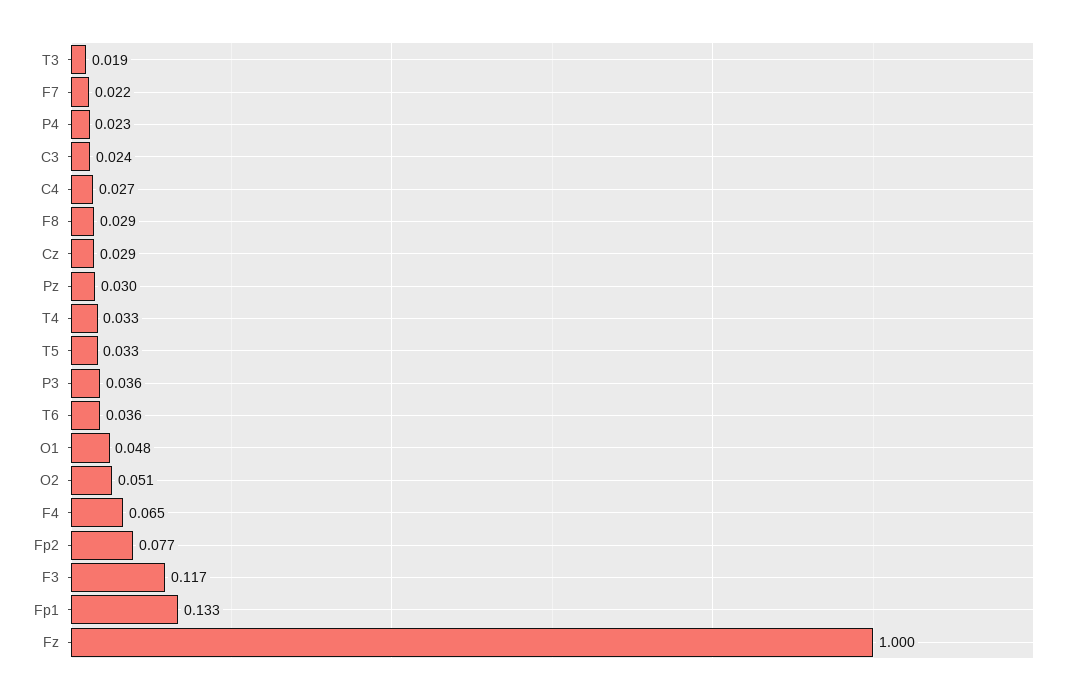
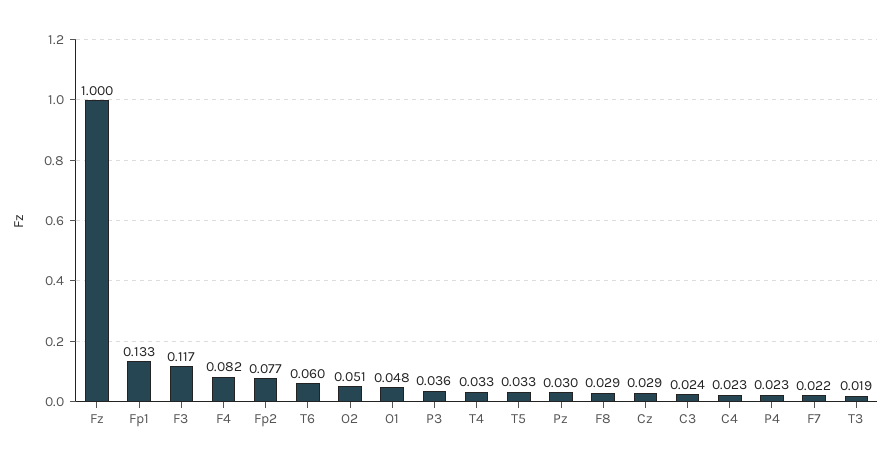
C4: 0.027 -> 0.023
T6: 0.036 -> 0.06
F4: 0.065 -> 0.082

